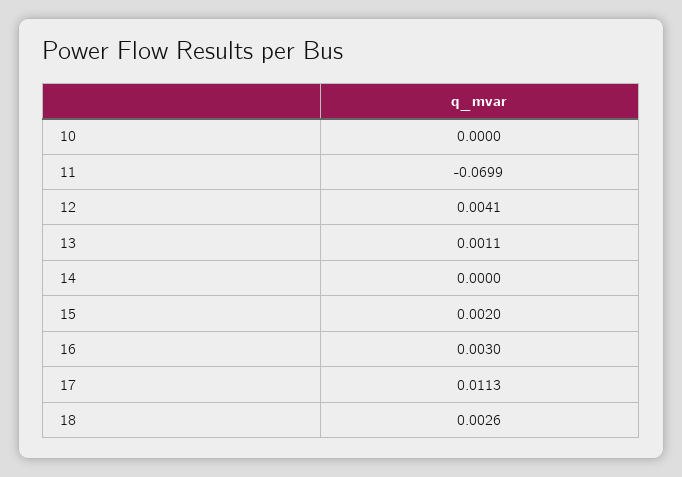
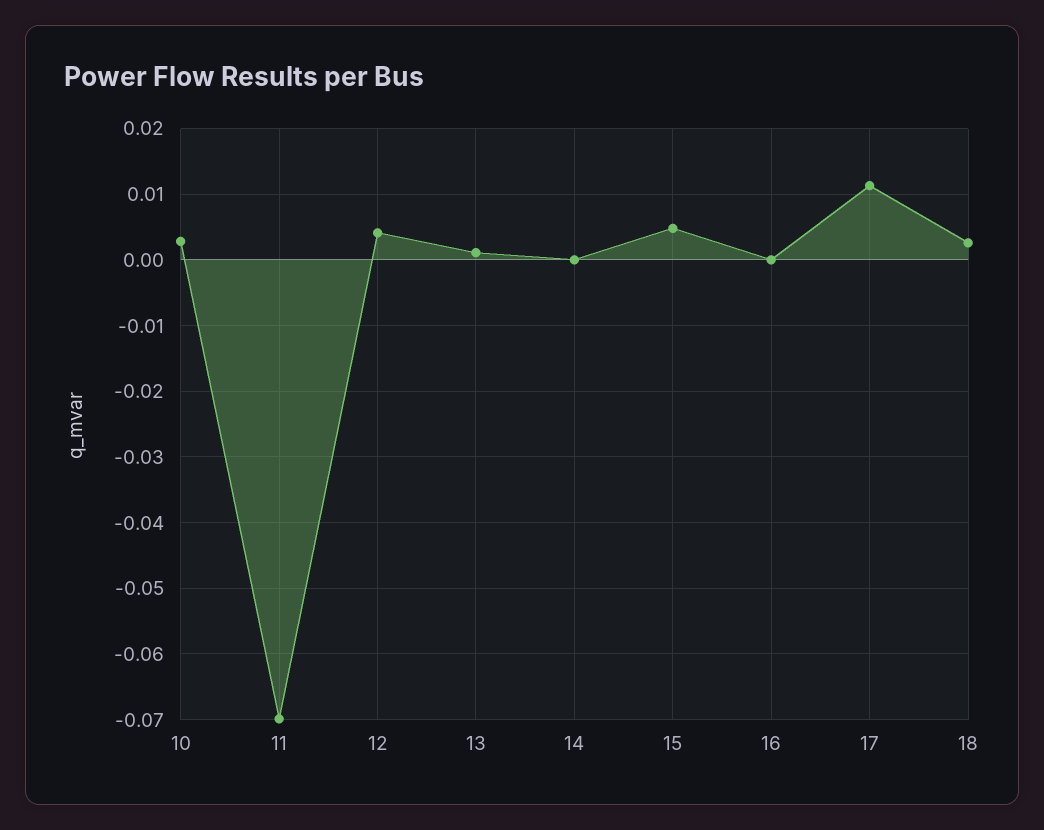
10: 0 -> 0.003
15: 0.002 -> 0.005
16: 0.003 -> 0

